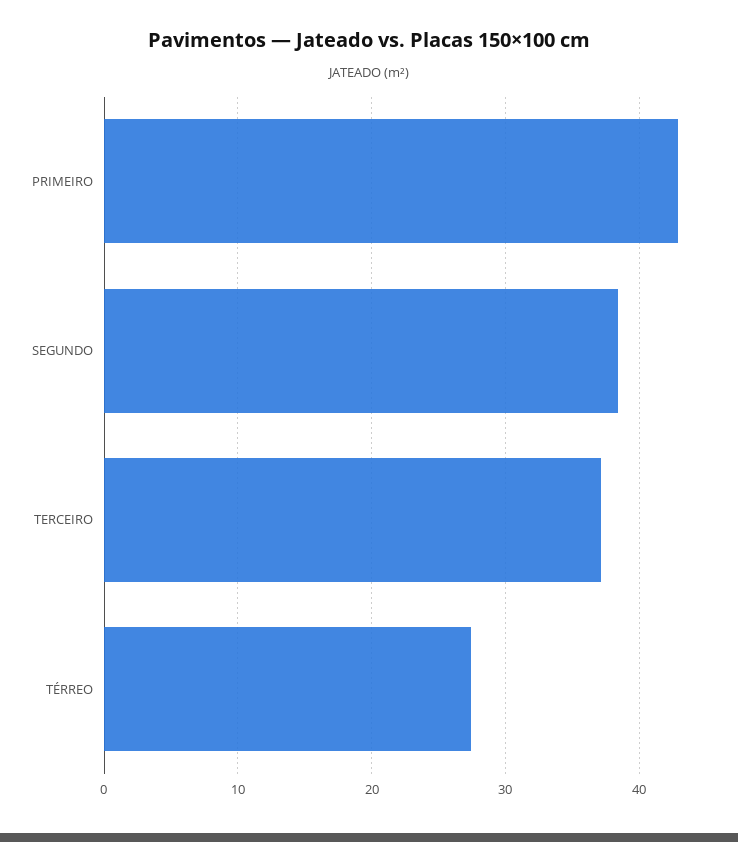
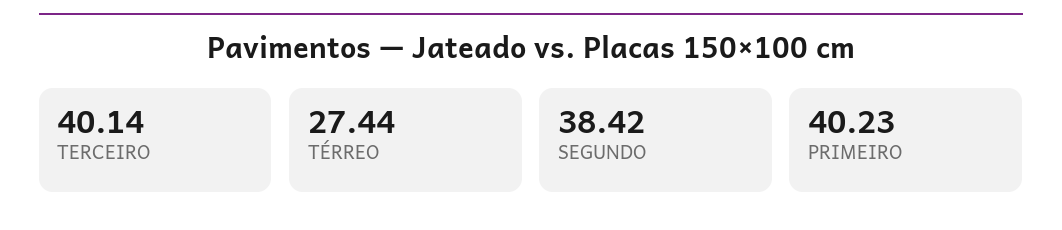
PRIMEIRO: 43 -> 40.23
TERCEIRO: 37 -> 40.14

